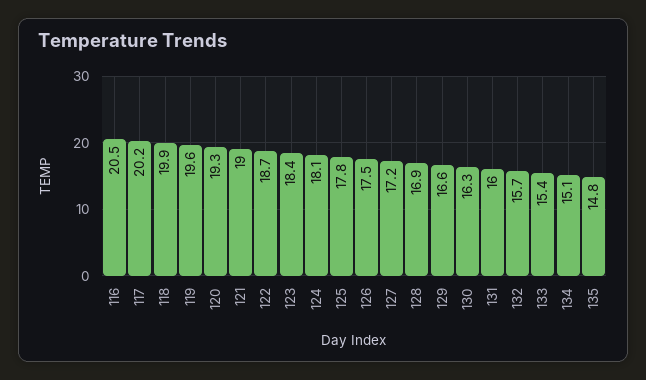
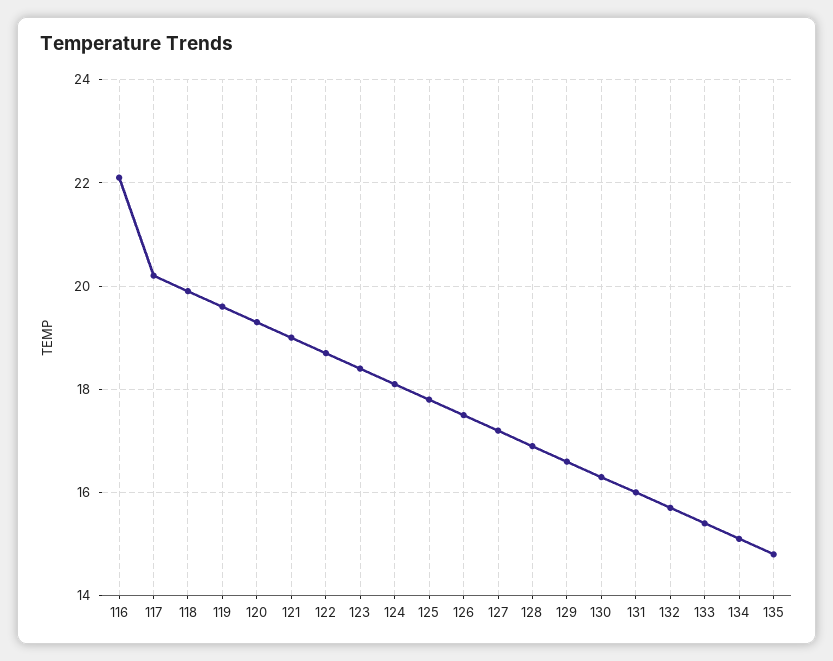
116: 20.5 -> 22

